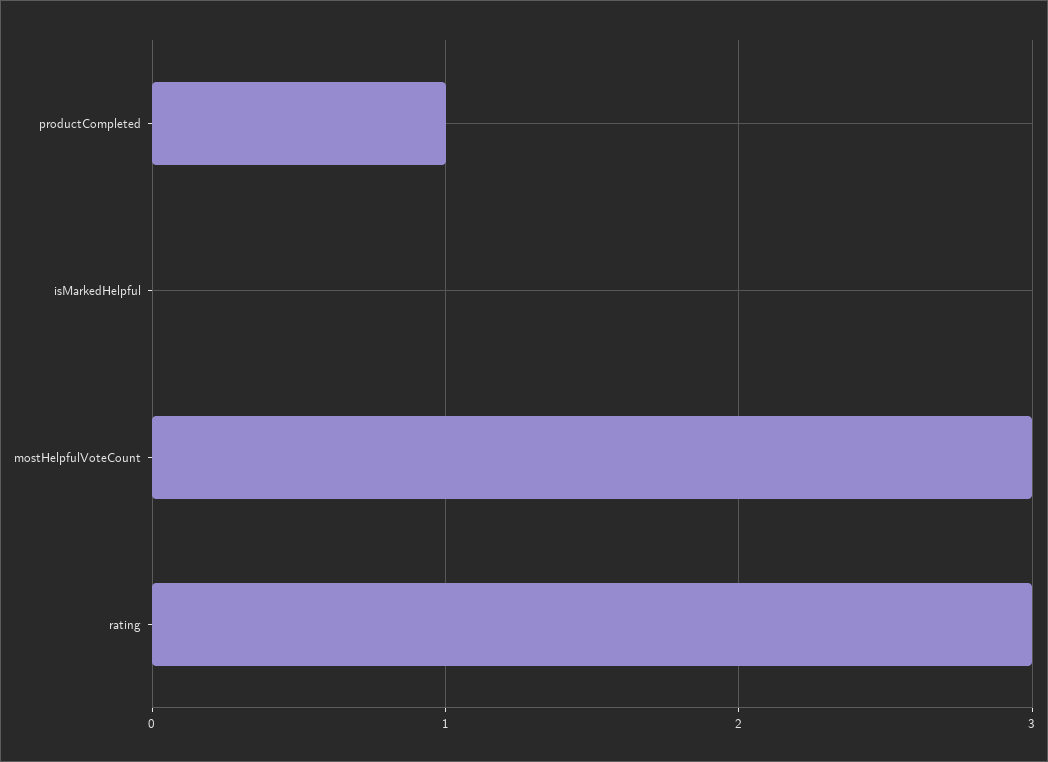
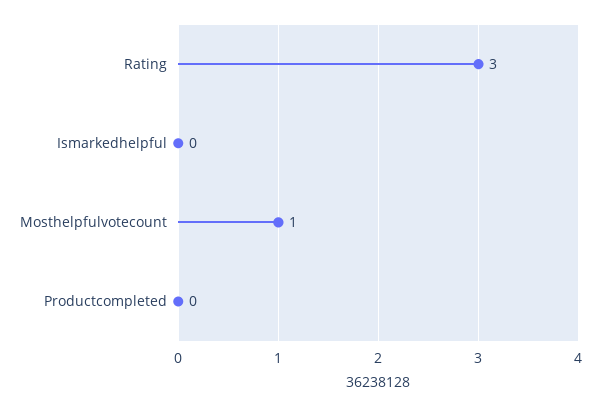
productCompleted: 1 -> 0
mostHelpfulVoteCount: 3 -> 1

